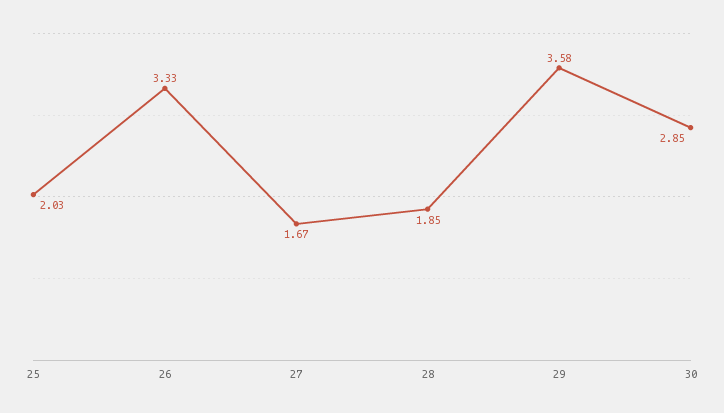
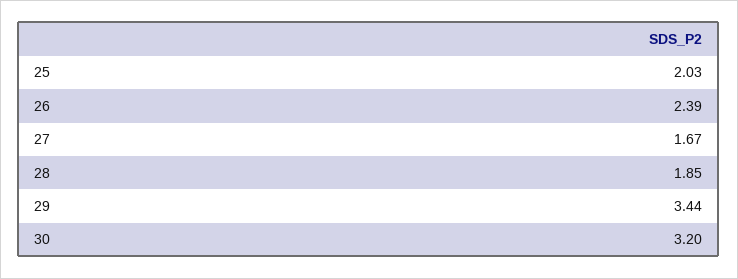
26: 3.33 -> 2.39
29: 3.58 -> 3.44
30: 2.85 -> 3.2

